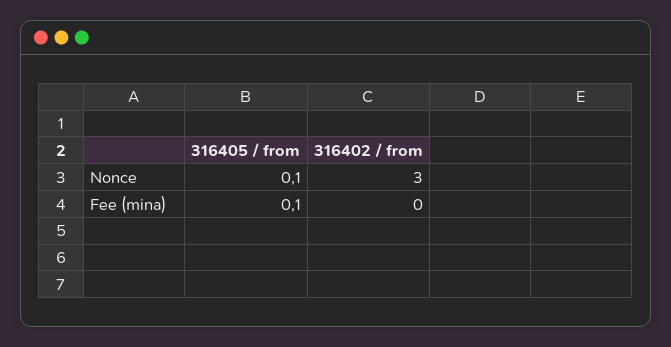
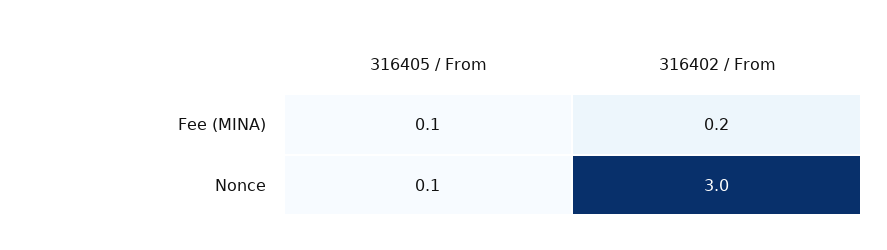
316402 / from, Fee (mina): 0 -> 0.2

